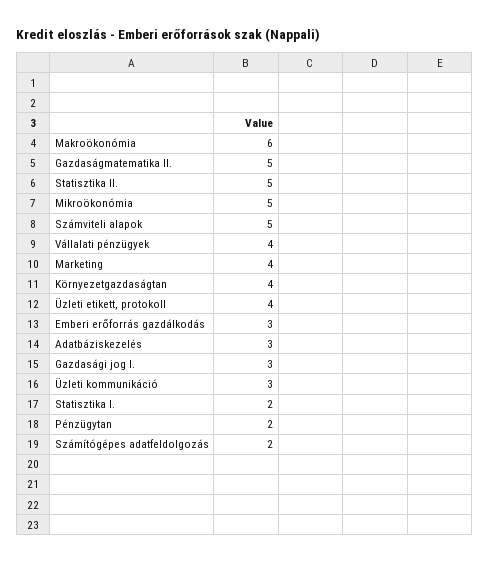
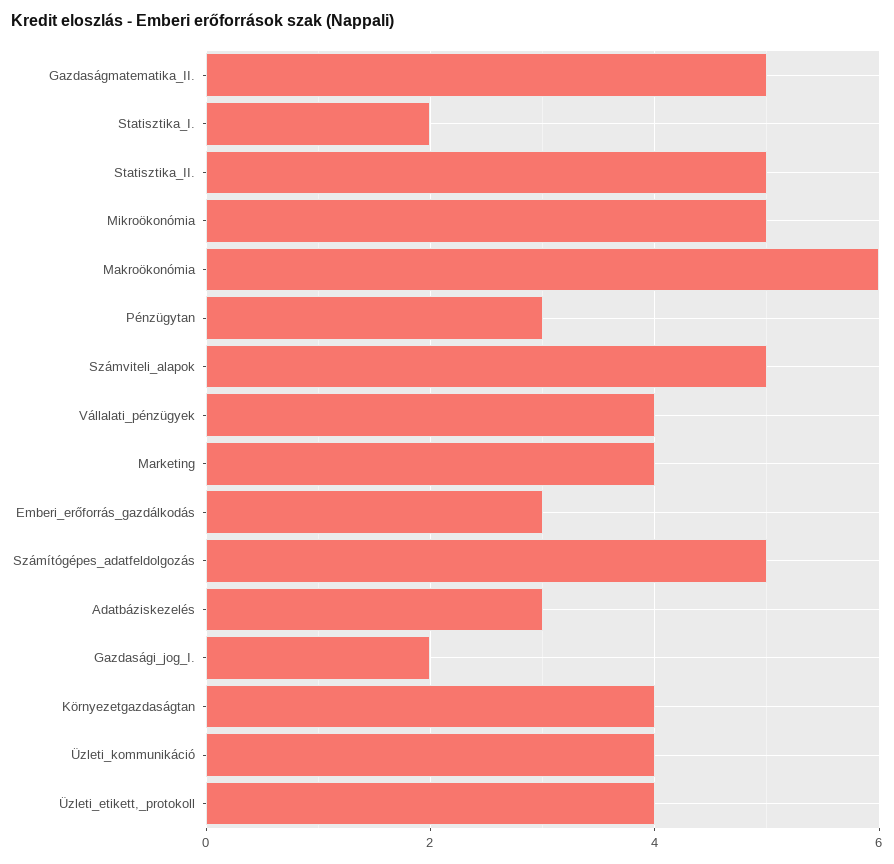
Gazdasági jog I.: 3 -> 2
Üzleti kommunikáció: 3 -> 4
Pénzügytan: 2 -> 3
Számítógépes adatfeldolgozás: 2 -> 5

